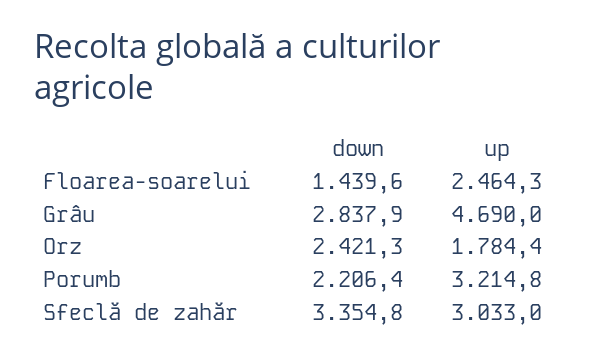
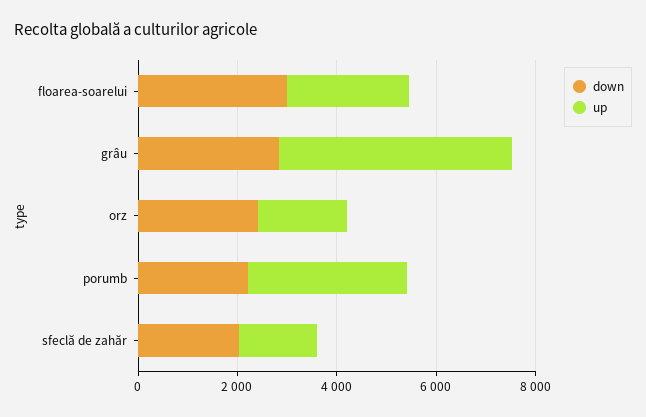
down, Floarea-soarelui: 1439.6 -> 3000
down, Sfeclă de zahăr: 3354.8 -> 2000
up, Sfeclă de zahăr: 3033 -> 1500

